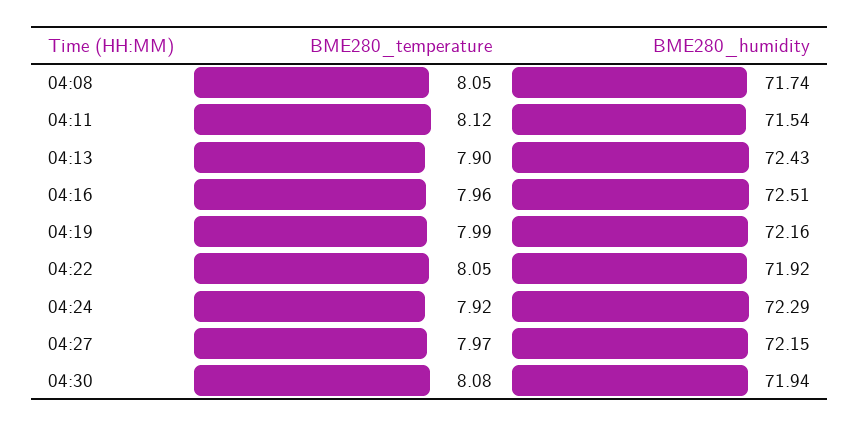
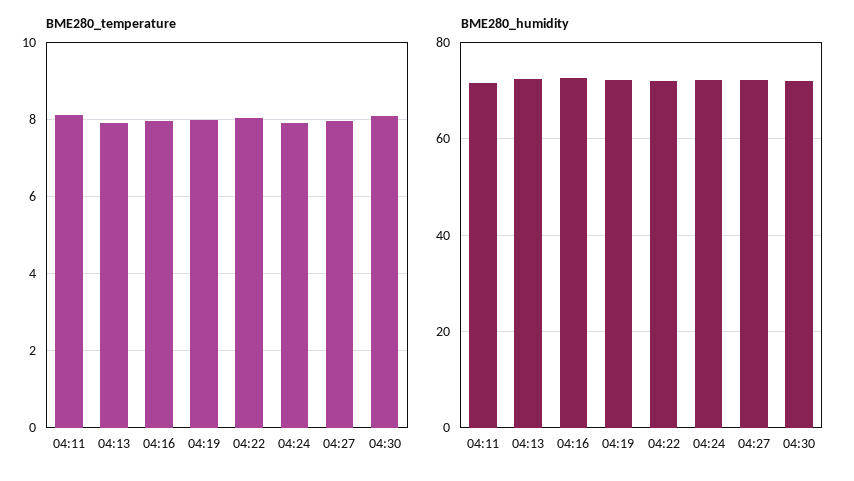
BME280_temperature, 04:08: 8.05 -> none
BME280_humidity, 04:08: 71.74 -> none

